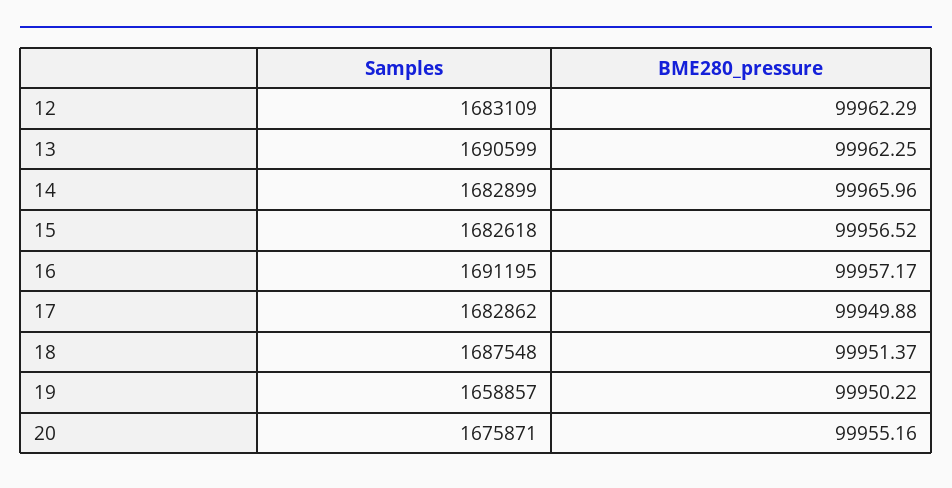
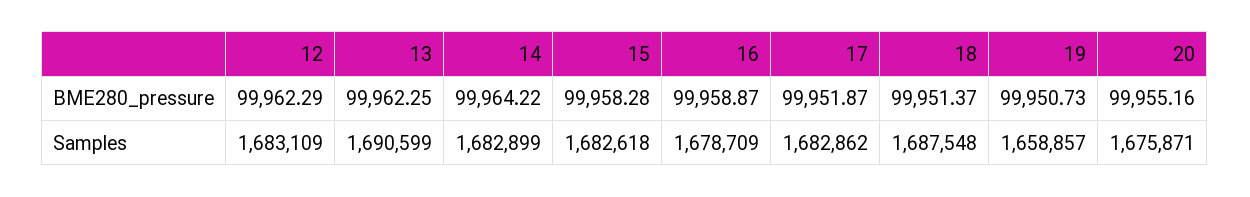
BME280_pressure, 14: 99965.96 -> 99964.22
BME280_pressure, 15: 99956.52 -> 99958.28
Samples, 16: 1691195 -> 1678709
BME280_pressure, 16: 99957.17 -> 99958.87
BME280_pressure, 17: 99949.88 -> 99951.87
BME280_pressure, 19: 99950.22 -> 99950.73

